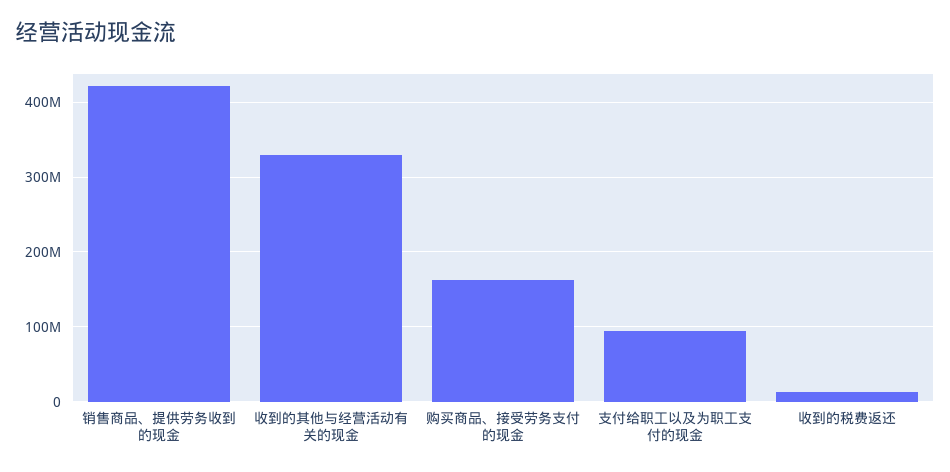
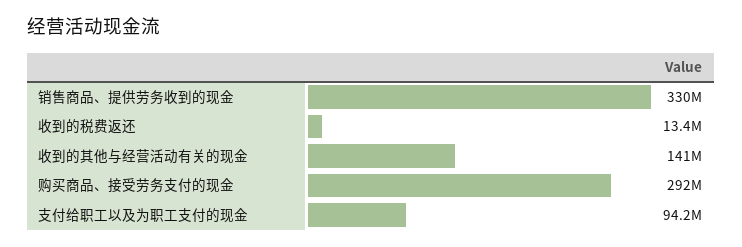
销售商品、提供劳务收到的现金: 420000000 -> 330000000
收到的其他与经营活动有关的现金: 330000000 -> 141000000
购买商品、接受劳务支付的现金: 160000000 -> 292000000

